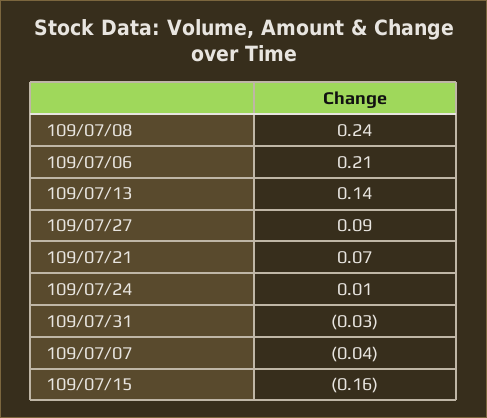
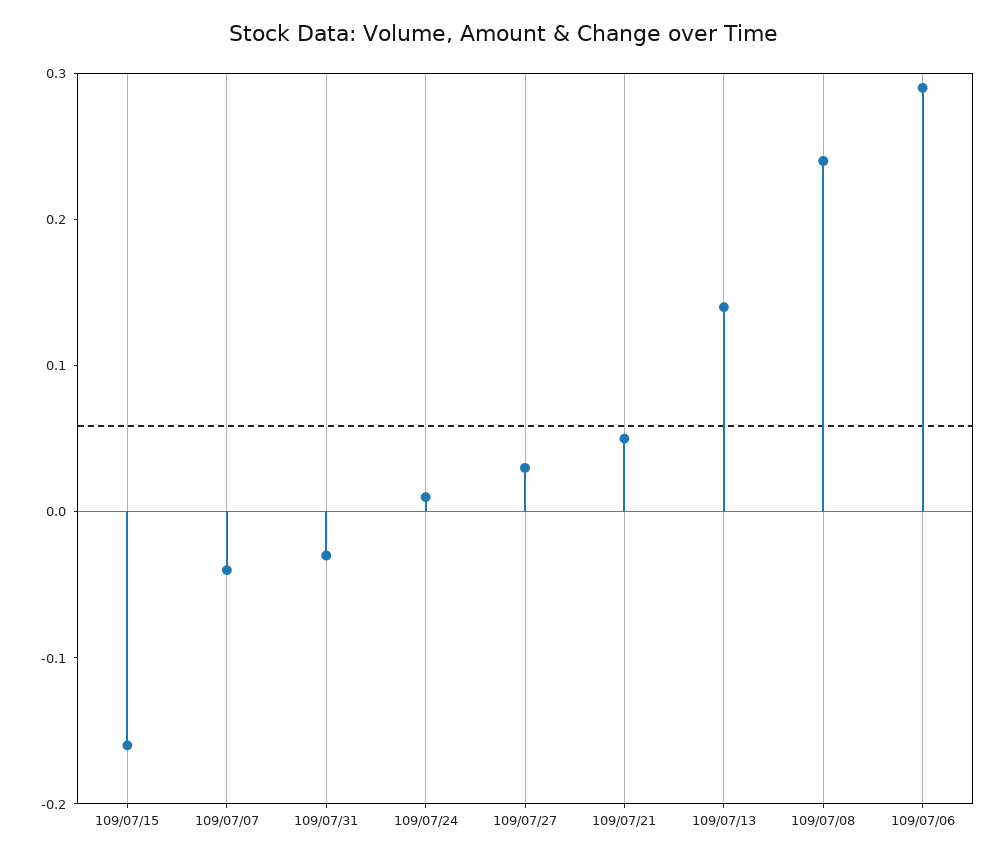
109/07/06: 0.21 -> 0.29
109/07/27: 0.09 -> 0.03
109/07/21: 0.07 -> 0.05

